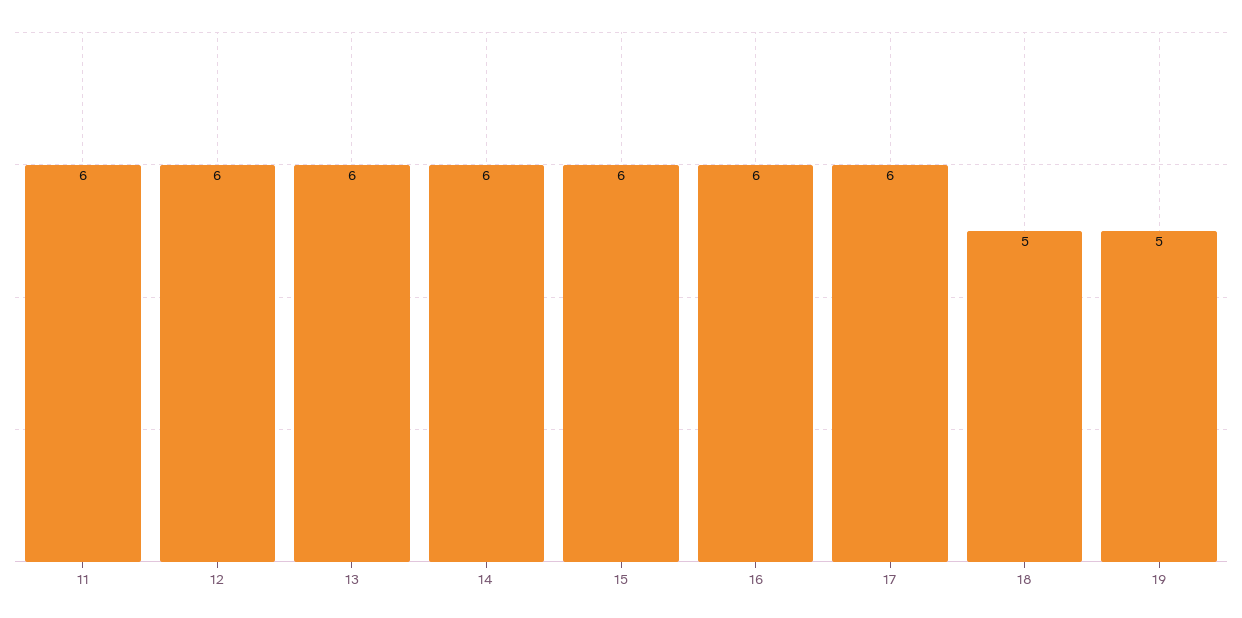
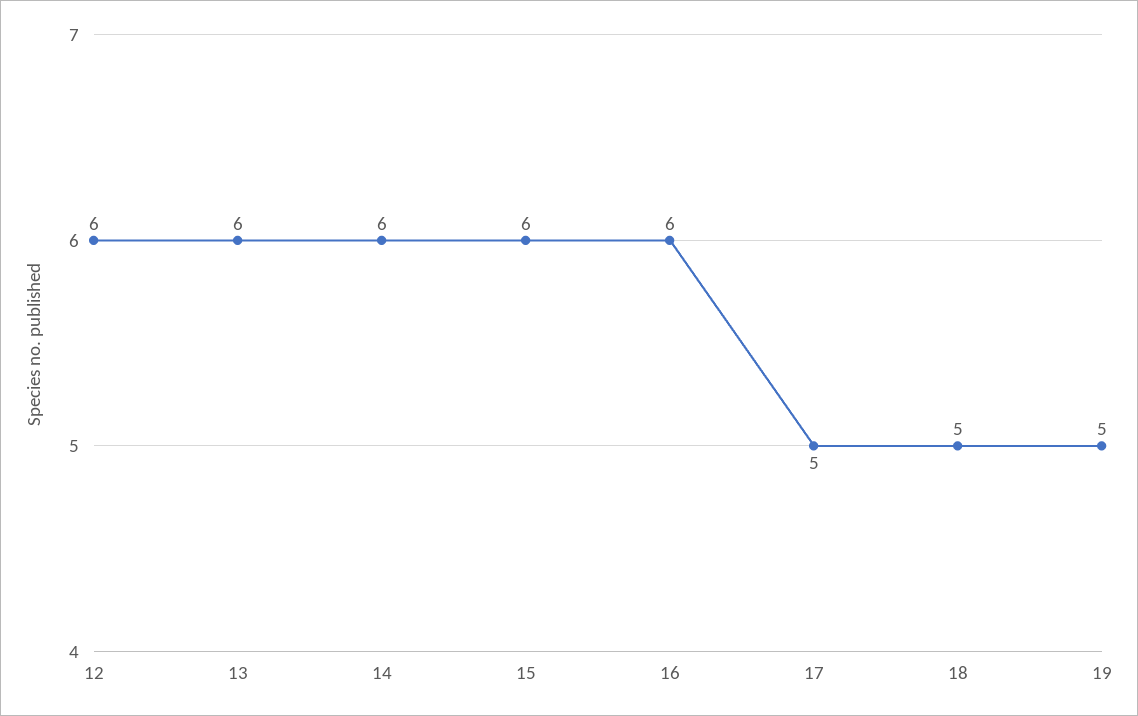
11: 6 -> none
17: 6 -> 5

